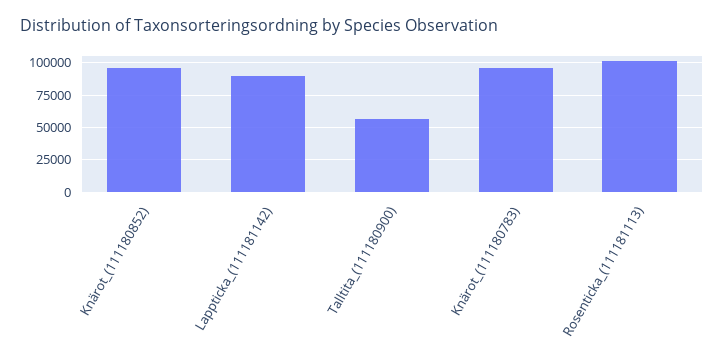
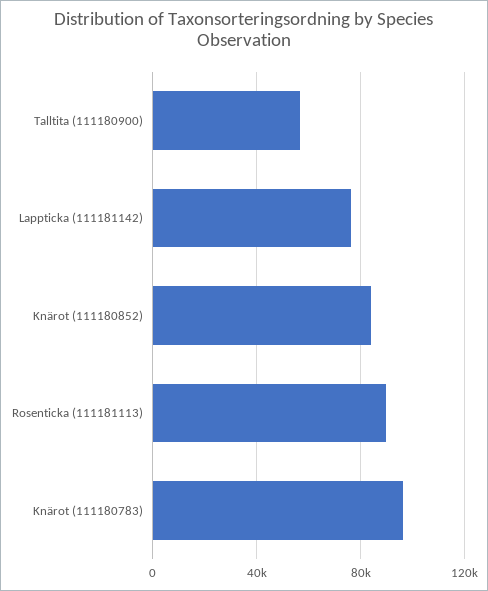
Knärot_(111180852): 95000 -> 85000
Lappticka_(111181142): 90000 -> 75000
Rosenticka_(111181113): 100000 -> 90000

